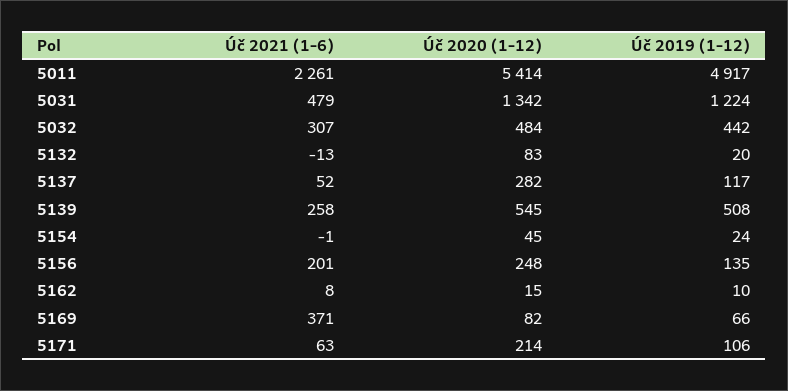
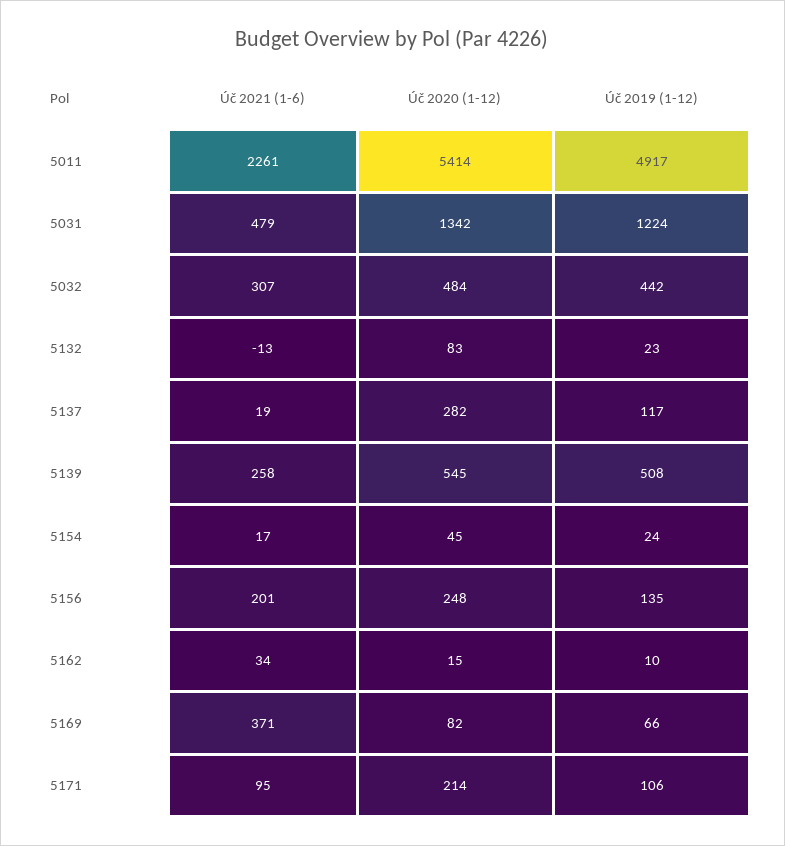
Úč 2019 (1-12), 5132: 20 -> 23
Úč 2021 (1-6), 5137: 52 -> 19
Úč 2021 (1-6), 5154: -1 -> 17
Úč 2021 (1-6), 5162: 8 -> 34
Úč 2021 (1-6), 5171: 63 -> 95

